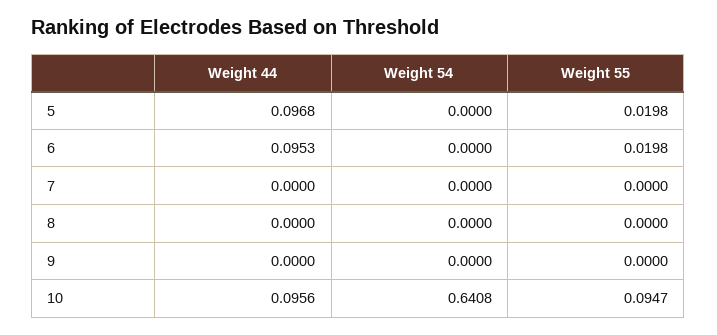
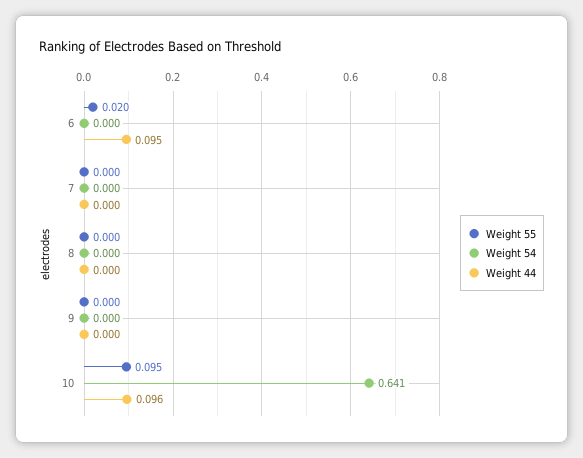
Weight 44, 5: 0.0968 -> none
Weight 54, 5: 0 -> none
Weight 55, 5: 0.0198 -> none

